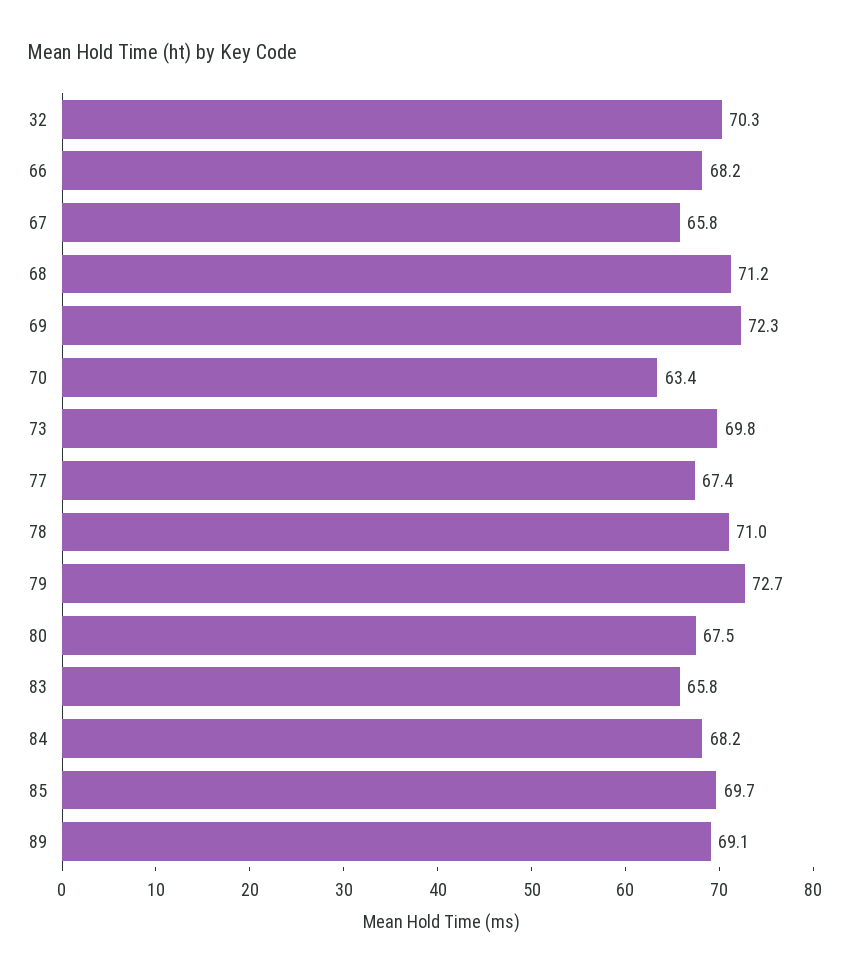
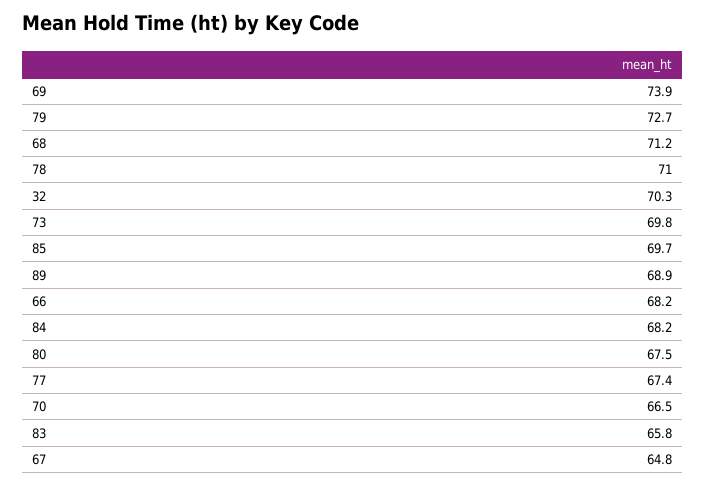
67: 65.8 -> 64.8
69: 72.3 -> 73.9
70: 63.4 -> 66.5
89: 69.1 -> 68.9

